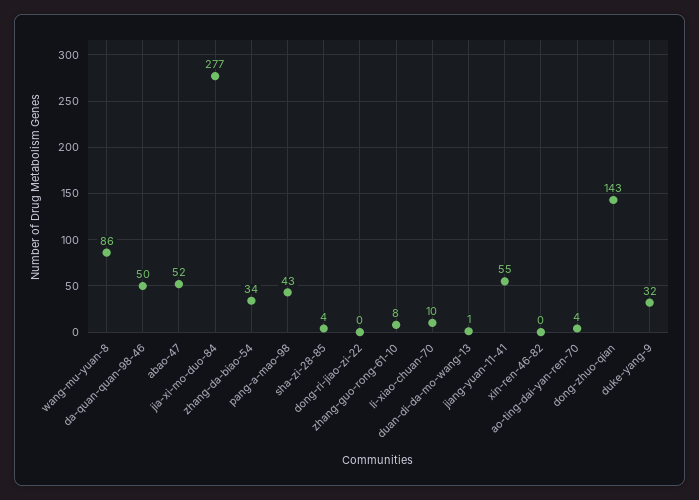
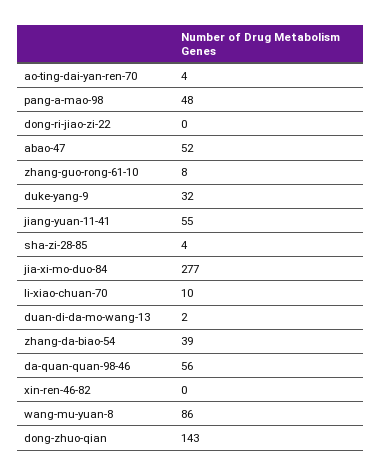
da-quan-quan-98-46: 50 -> 56
zhang-da-biao-54: 34 -> 39
pang-a-mao-98: 43 -> 48
duan-di-da-mo-wang-13: 1 -> 2

